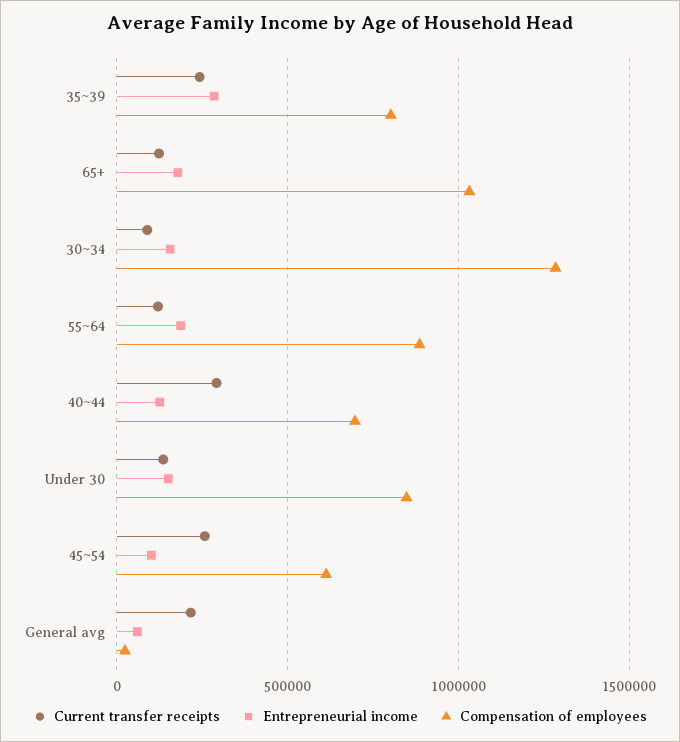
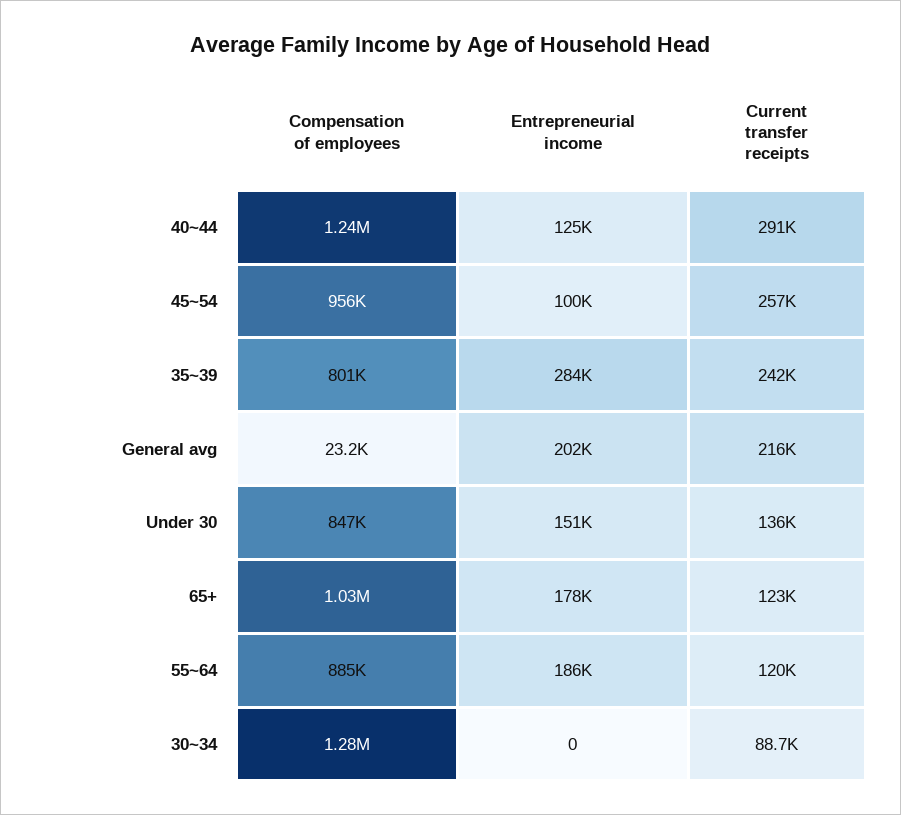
Entrepreneurial income, 30~34: 150000 -> 0
Compensation of employees, 40~44: 700000 -> 1240000
Compensation of employees, 45~54: 600000 -> 956000
Entrepreneurial income, General avg: 50000 -> 202000

